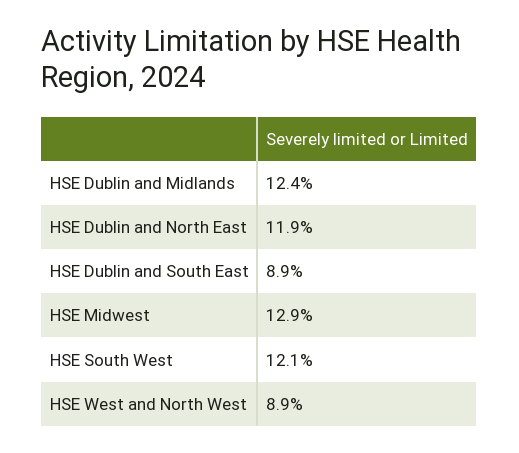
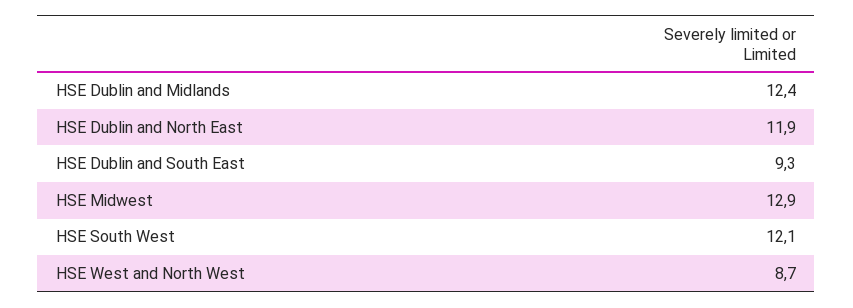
HSE Dublin and South East: 8.9 -> 9.3
HSE West and North West: 8.9 -> 8.7

